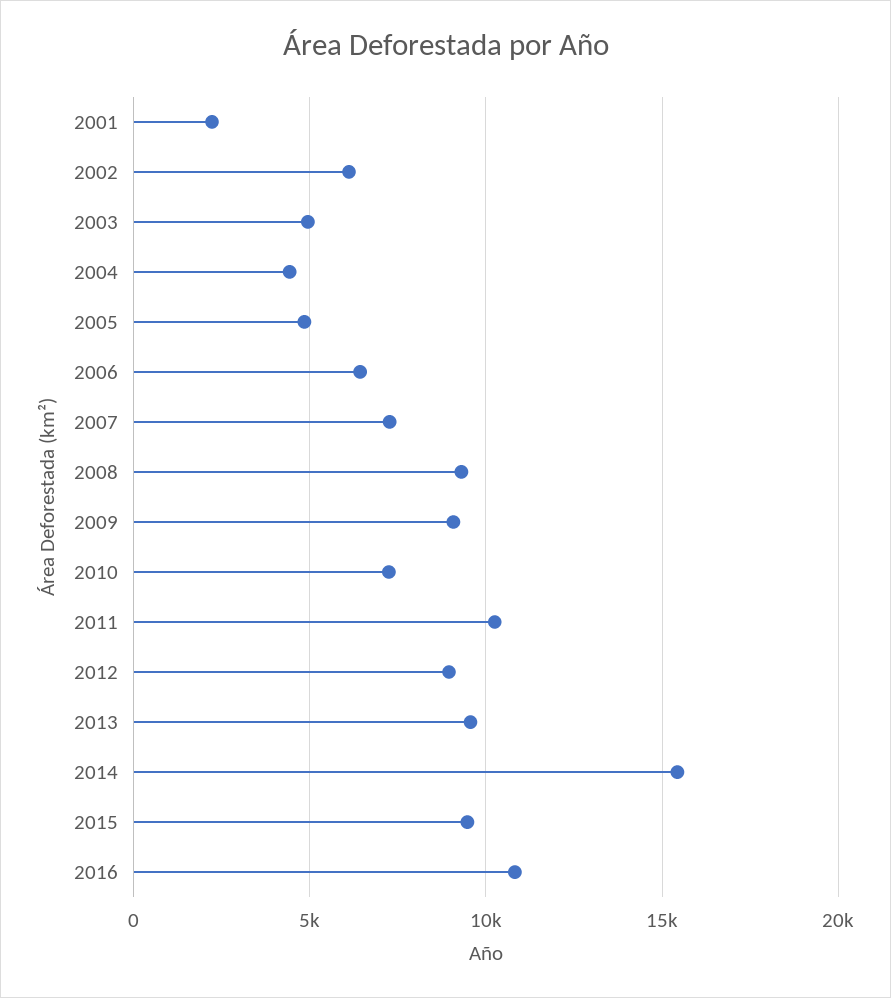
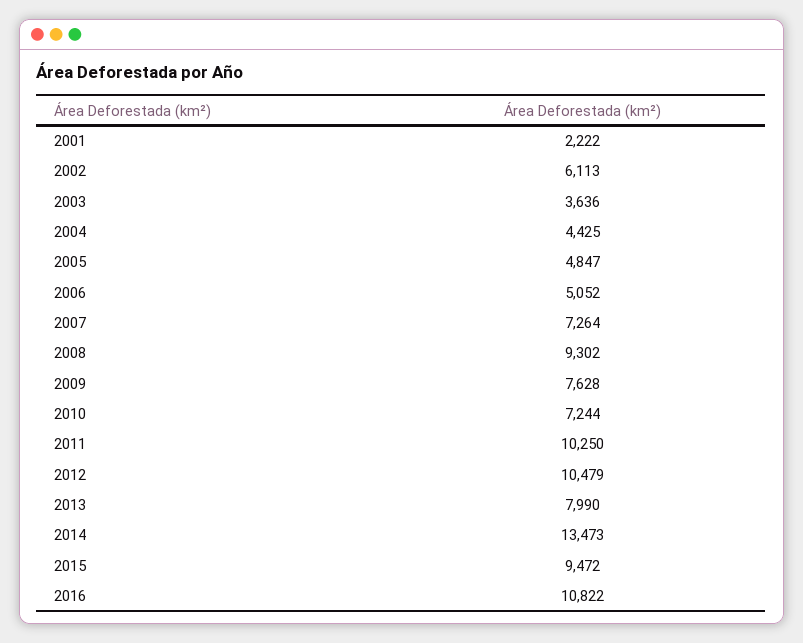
2003: 5000 -> 3636
2006: 6500 -> 5052
2009: 9000 -> 7628
2012: 9000 -> 10479
2013: 9500 -> 7990
2014: 15500 -> 13473

